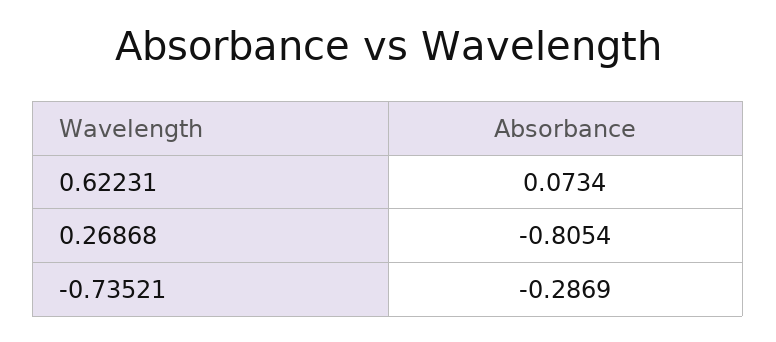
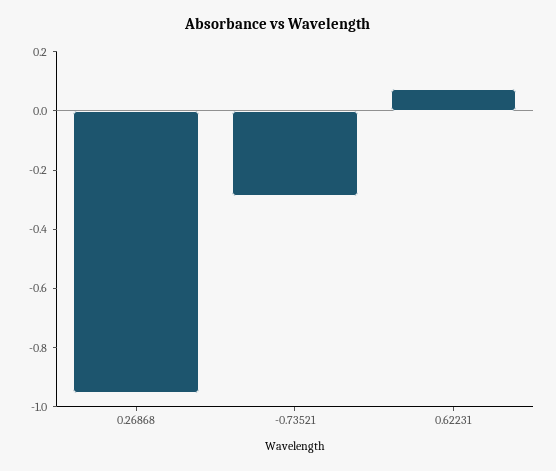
0.26868: -0.8054 -> -0.95

